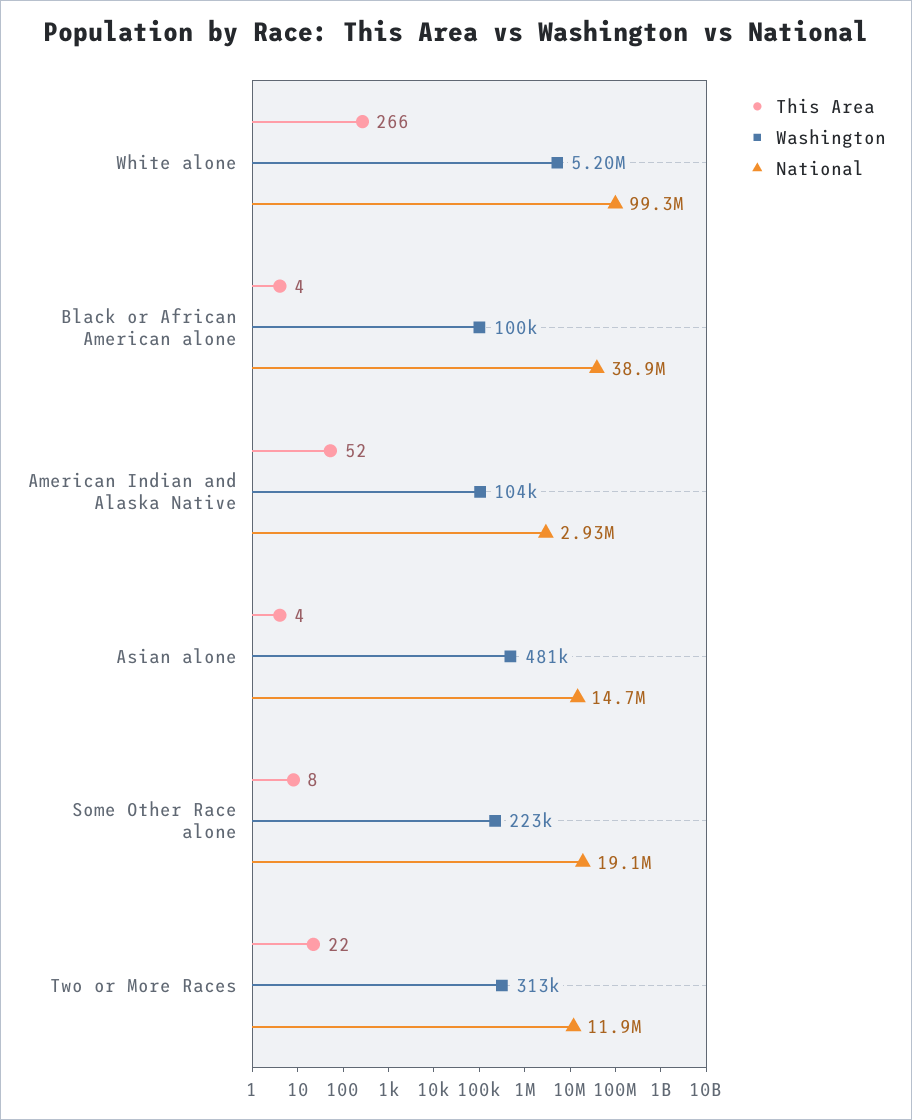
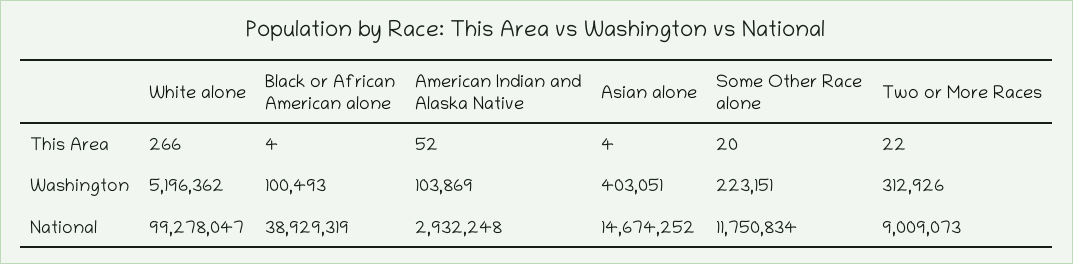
Washington, Asian alone: 481000 -> 403051
This Area, Some Other Race alone: 8 -> 20
National, Some Other Race alone: 19100000 -> 11750834
National, Two or More Races: 11900000 -> 9009073

